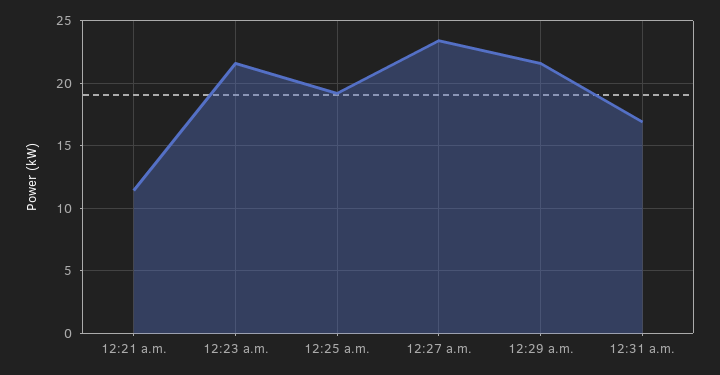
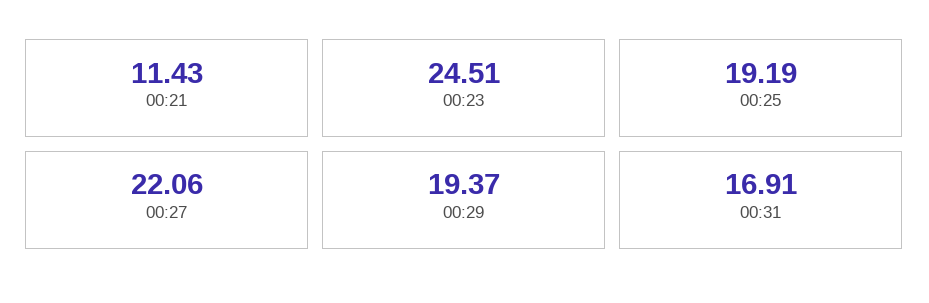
12:23 a.m.: 21.5 -> 24.51
12:27 a.m.: 23.5 -> 22.06
12:29 a.m.: 21.5 -> 19.37

